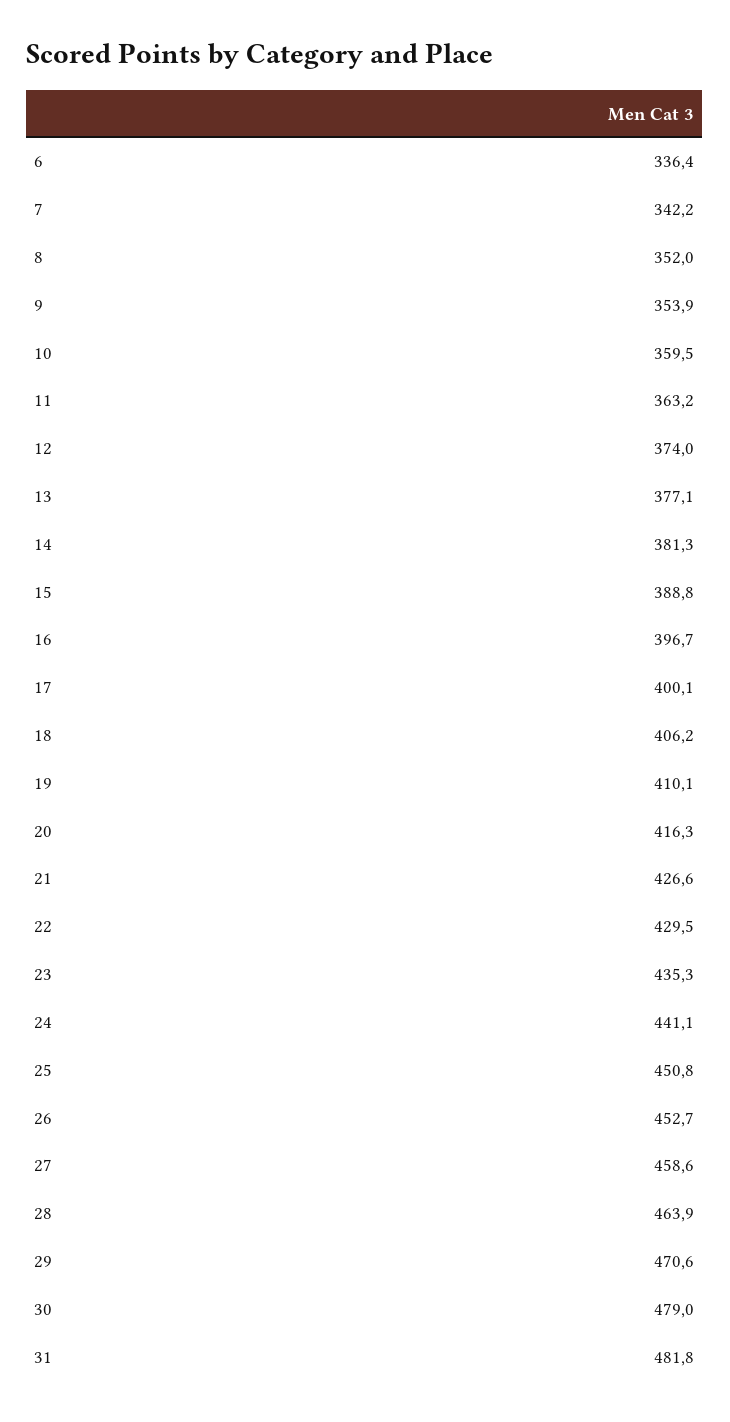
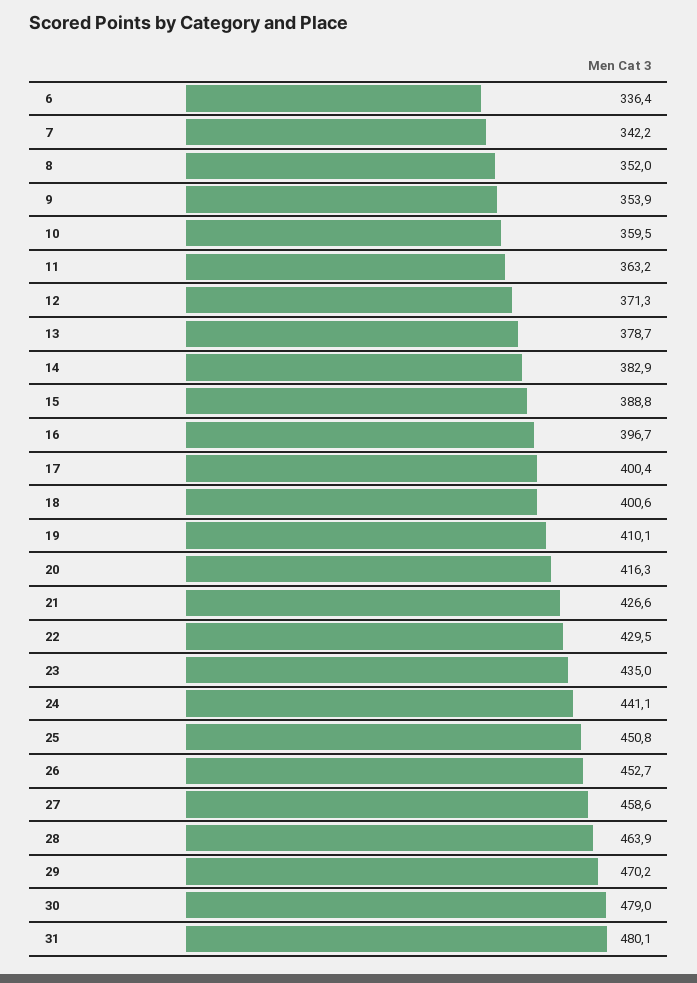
12: 374 -> 371.3
13: 377.1 -> 378.7
14: 381.3 -> 382.9
17: 400.1 -> 400.4
18: 406.2 -> 400.6
23: 435.3 -> 435
29: 470.6 -> 470.2
31: 481.8 -> 480.1

